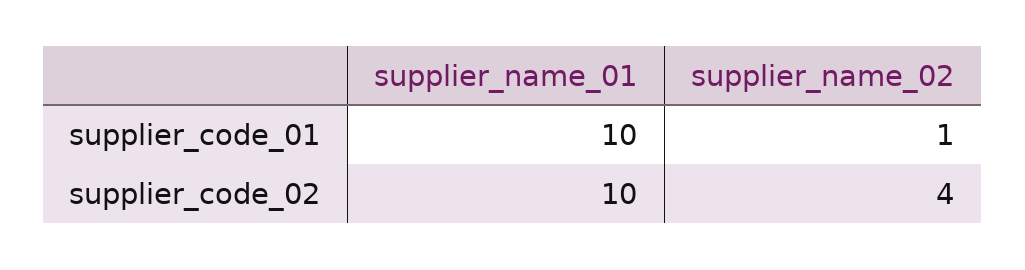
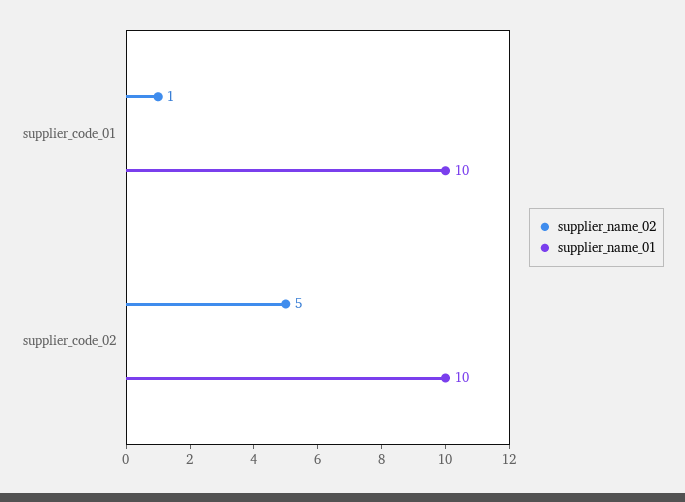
supplier_name_02, supplier_code_02: 4 -> 5

